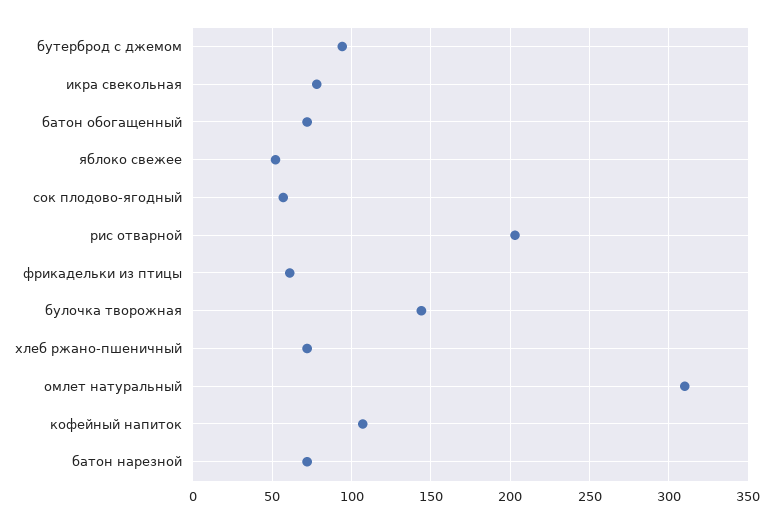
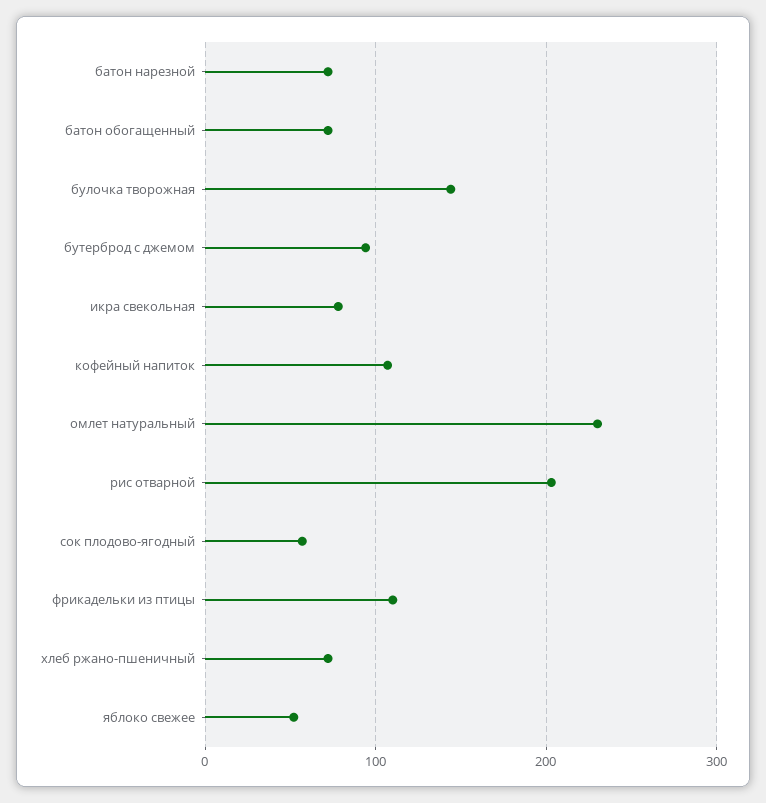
фрикадельки из птицы: 60 -> 110
омлет натуральный: 310 -> 230

